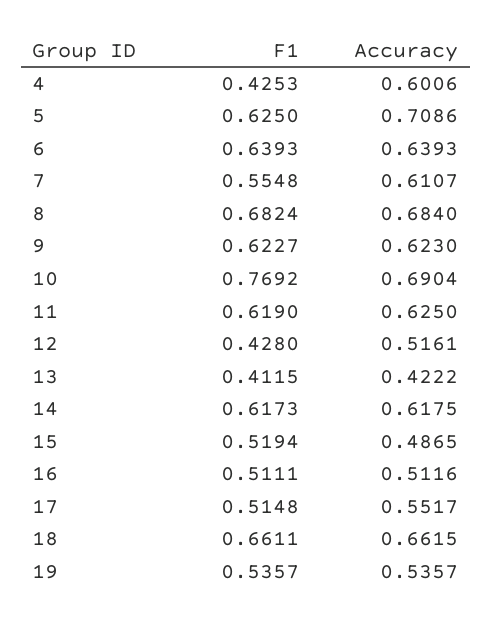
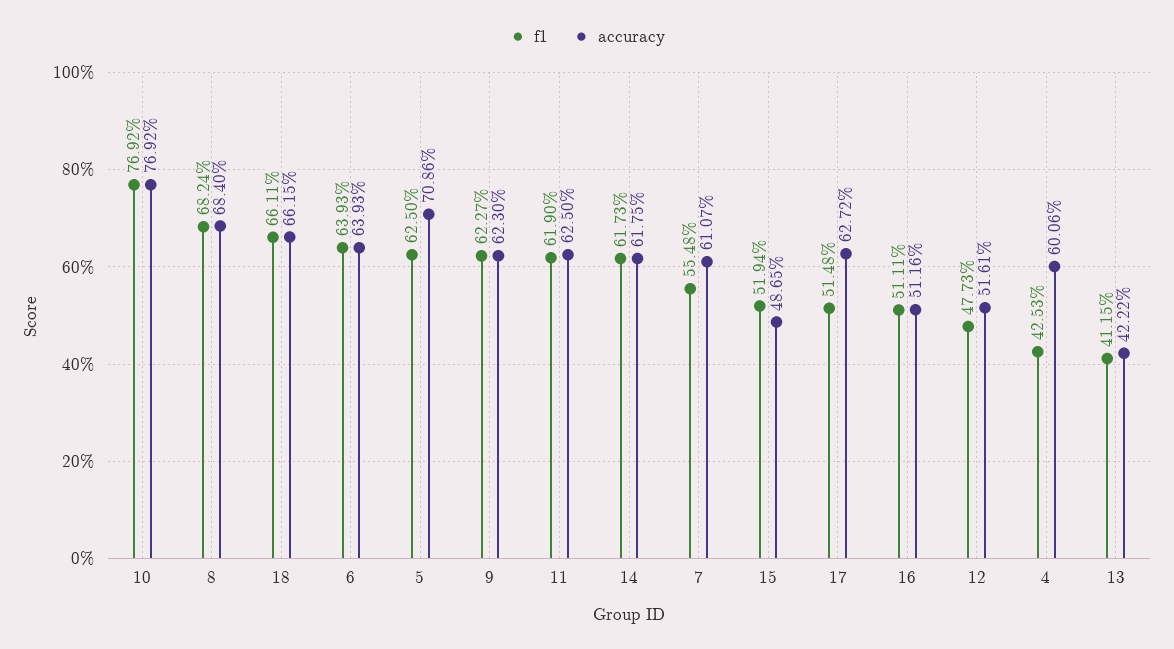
Accuracy, 10: 0.6904 -> 0.7692
F1, 12: 0.428 -> 0.4773
Accuracy, 17: 0.5517 -> 0.6272
F1, 19: 0.5357 -> none
Accuracy, 19: 0.5357 -> none

